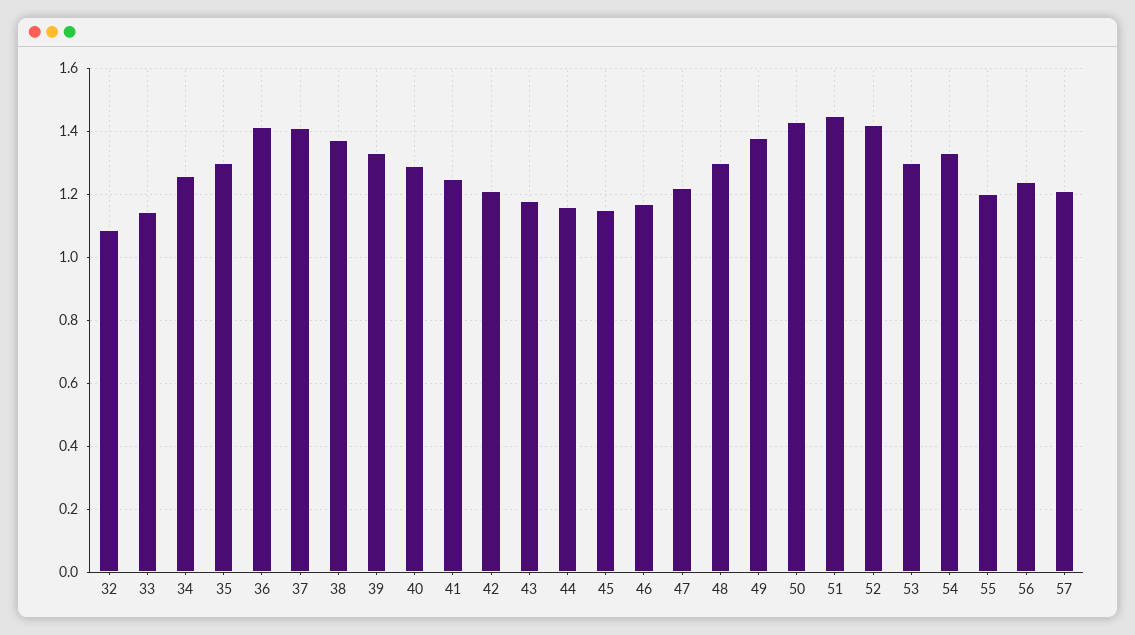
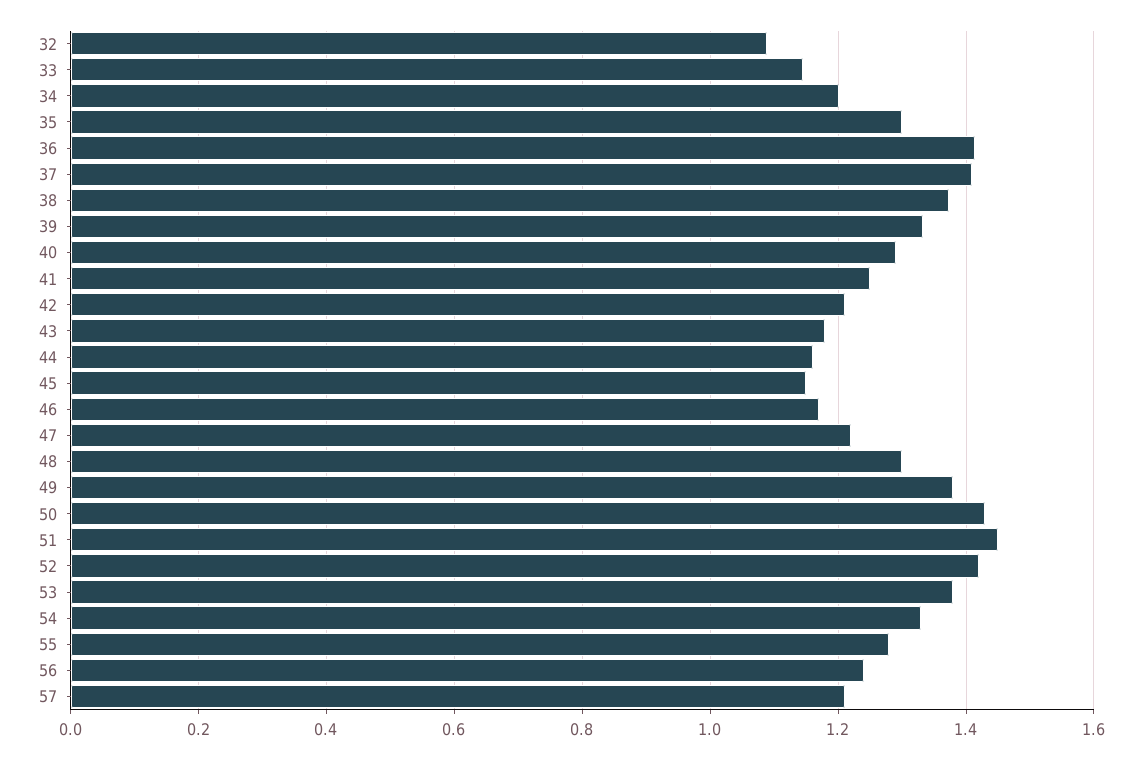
34: 1.26 -> 1.2
53: 1.3 -> 1.38
55: 1.2 -> 1.28

